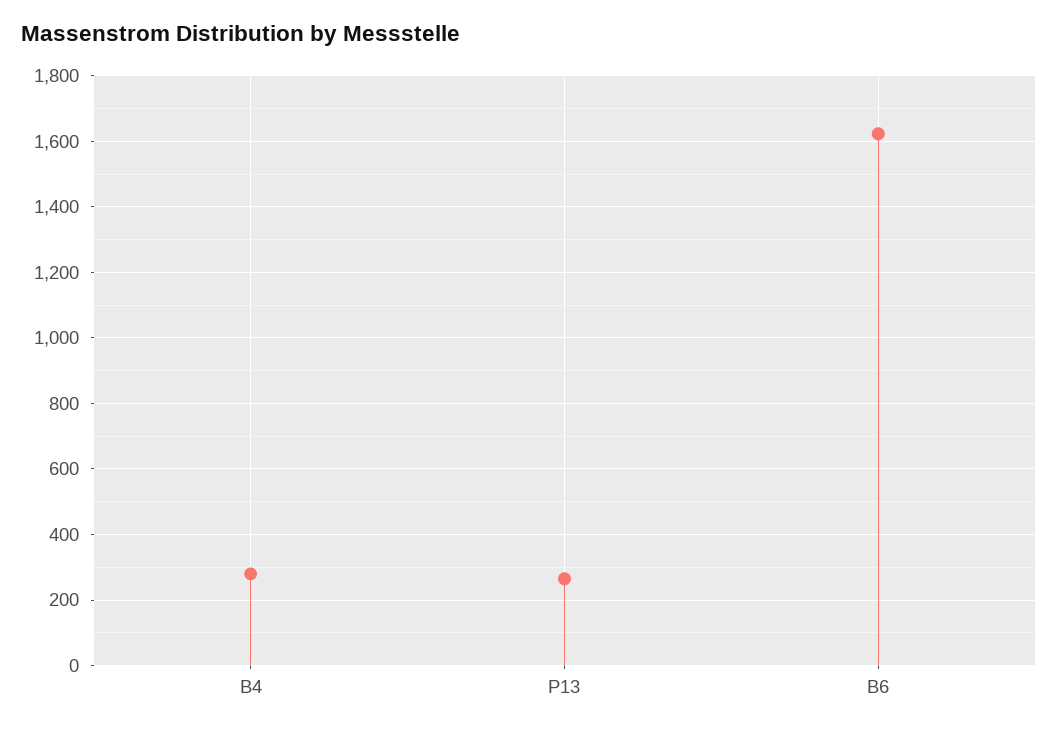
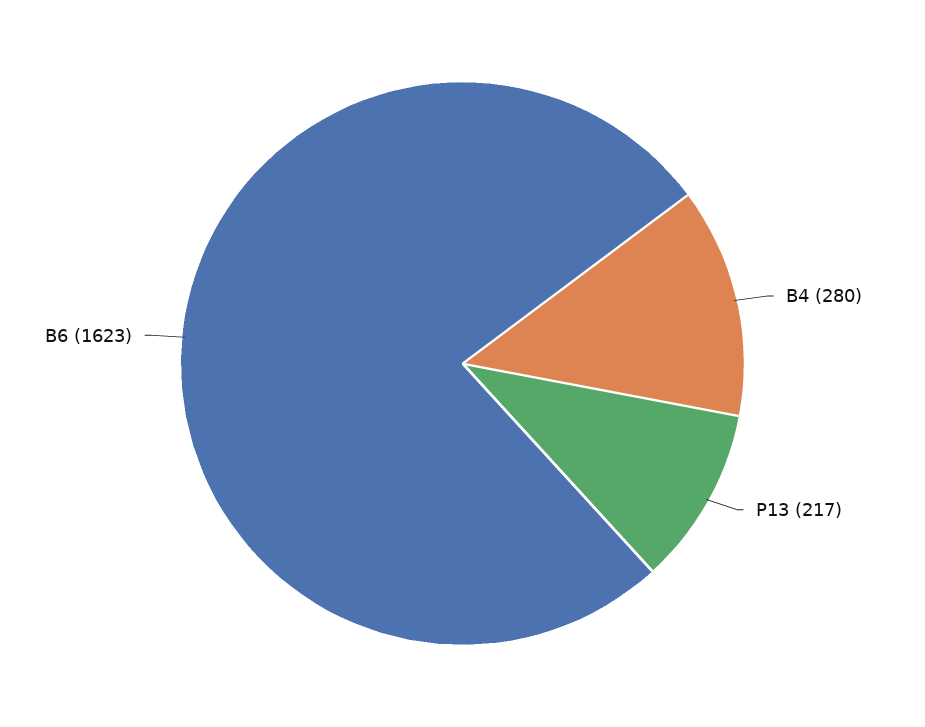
P13: 260 -> 217

